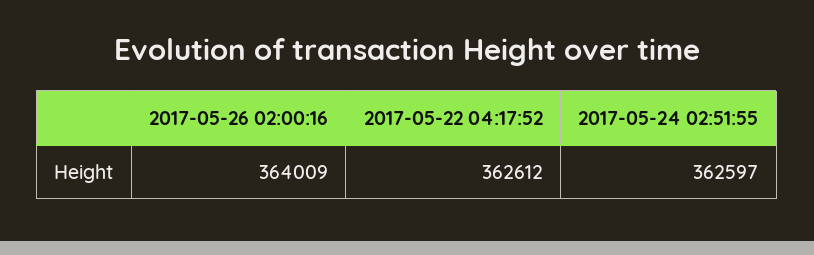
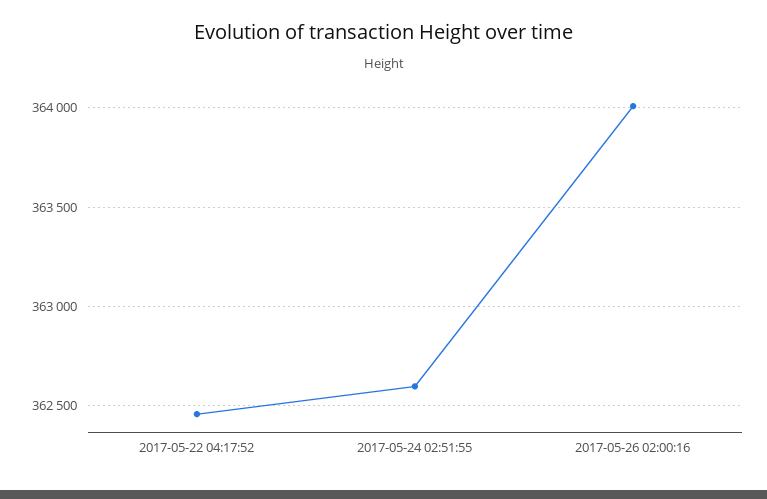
2017-05-22 04:17:52: 362612 -> 362450

